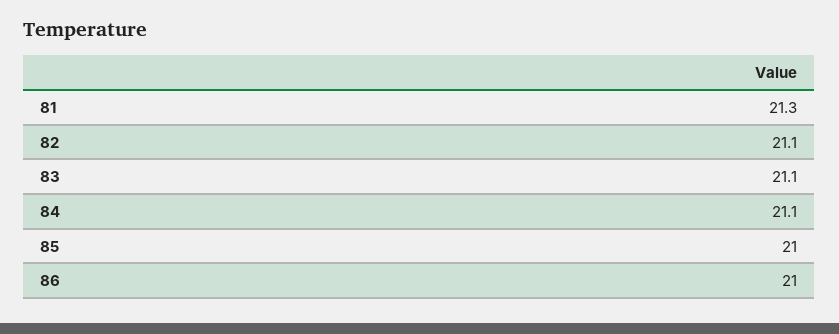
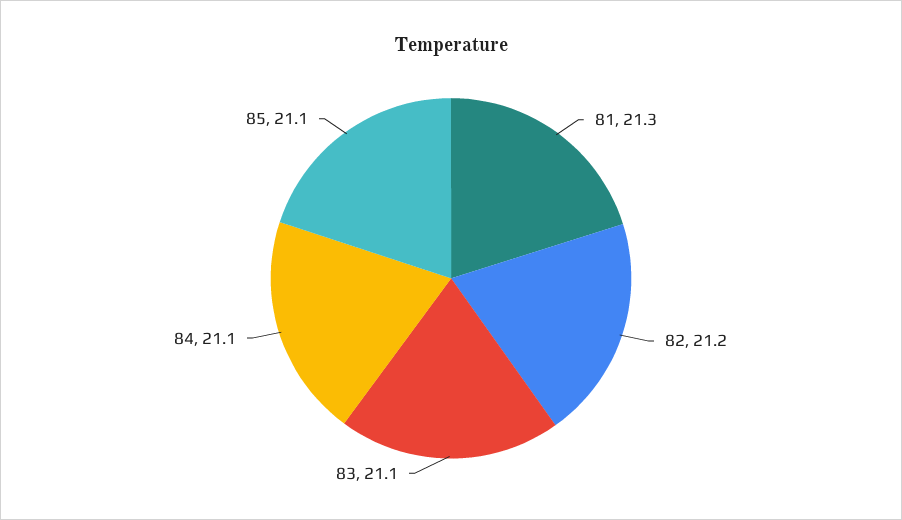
82: 21.1 -> 21.2
85: 21 -> 21.1
86: 21 -> none

